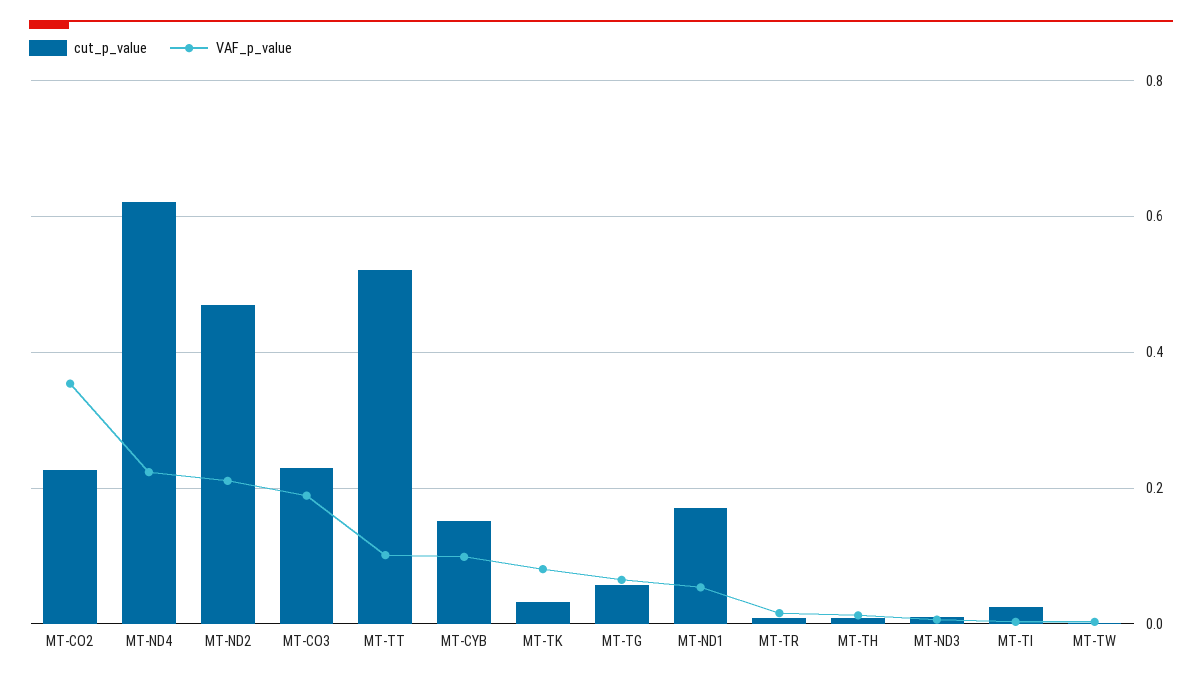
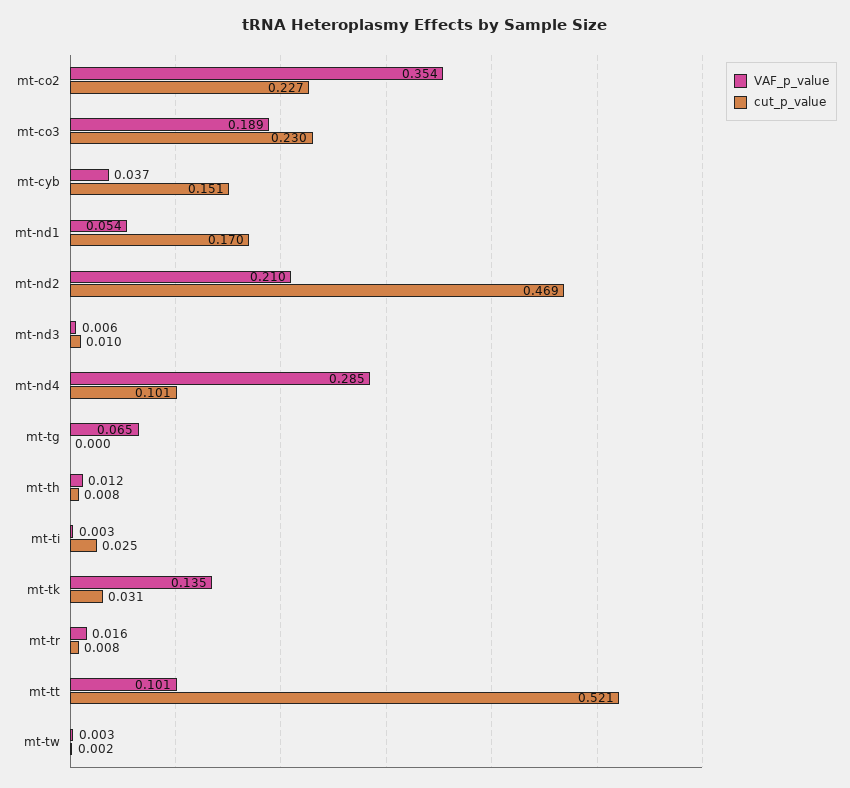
cut_p_value, MT-ND4: 0.62 -> 0.101
VAF_p_value, MT-ND4: 0.22 -> 0.285
VAF_p_value, MT-CYB: 0.1 -> 0.037
VAF_p_value, MT-TK: 0.08 -> 0.135
cut_p_value, MT-TG: 0.06 -> 0

